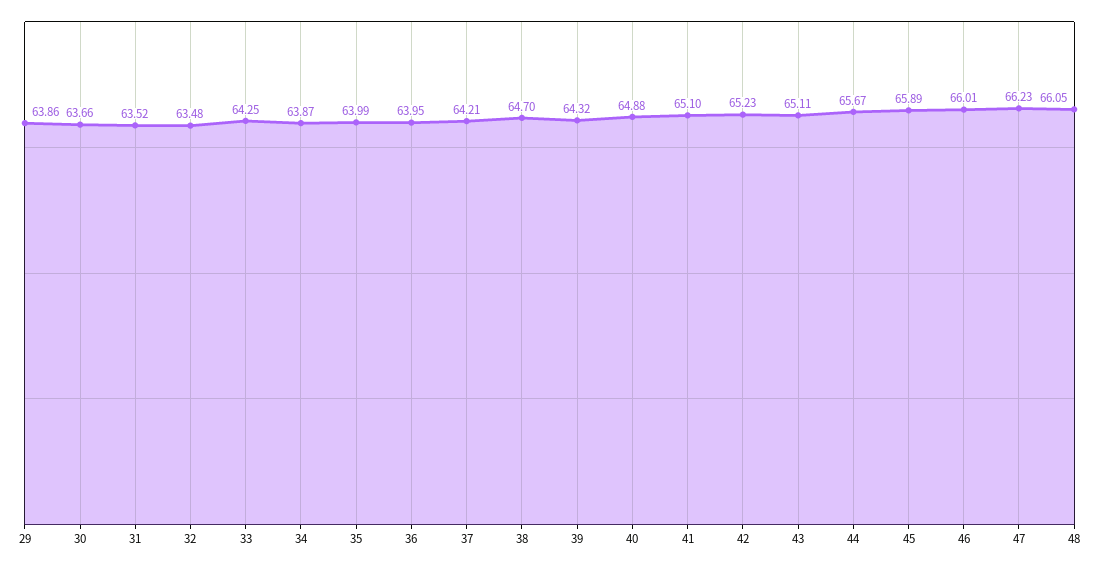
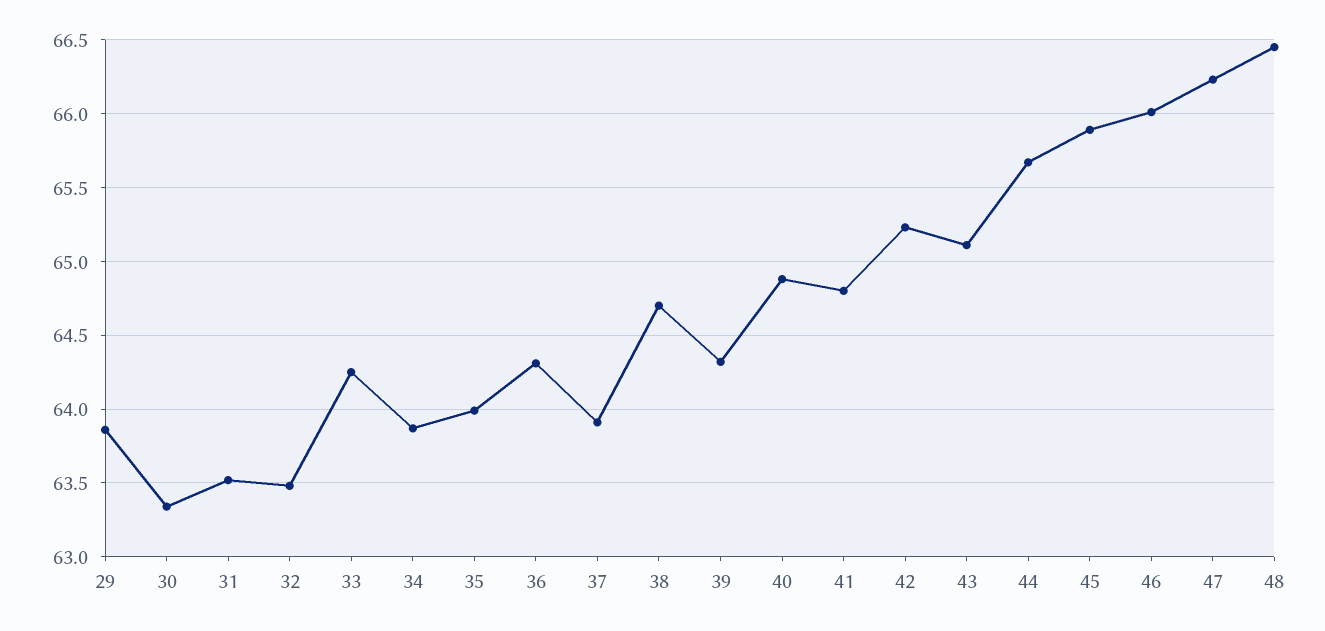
30: 63.66 -> 63.35
36: 63.95 -> 64.3
37: 64.21 -> 63.9
41: 65.1 -> 64.8
48: 66.05 -> 66.45

